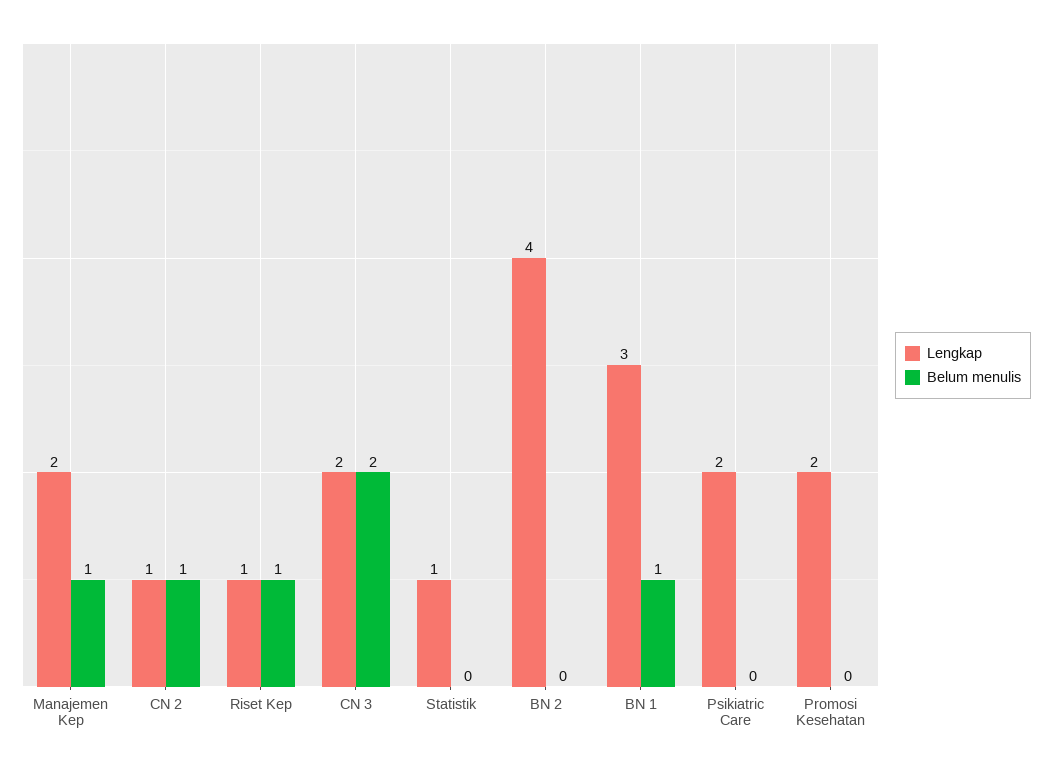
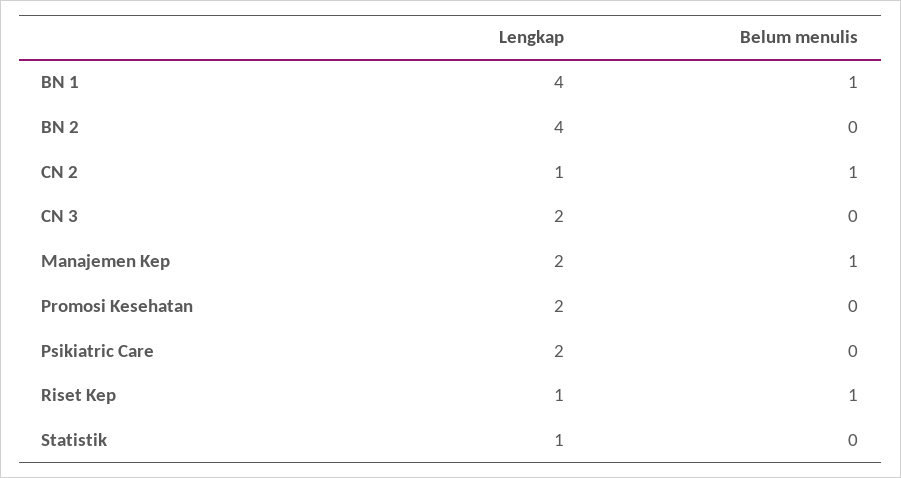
Belum menulis, CN 3: 2 -> 0
Lengkap, BN 1: 3 -> 4

